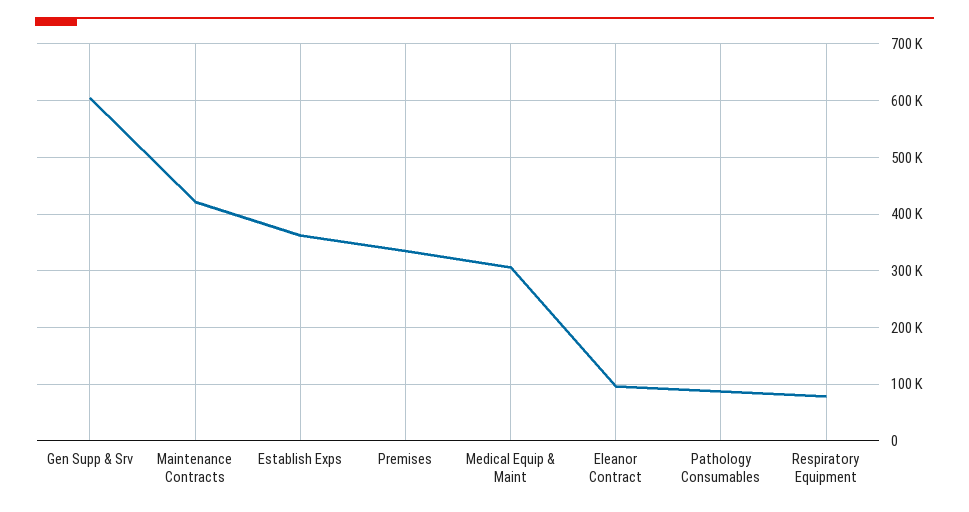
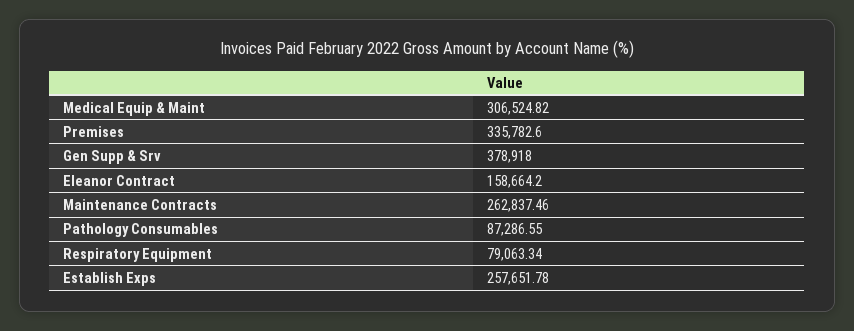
Gen Supp & Srv: 600000 -> 378918
Maintenance Contracts: 420000 -> 262837.46
Establish Exps: 360000 -> 257651.78
Eleanor Contract: 100000 -> 158664.2

